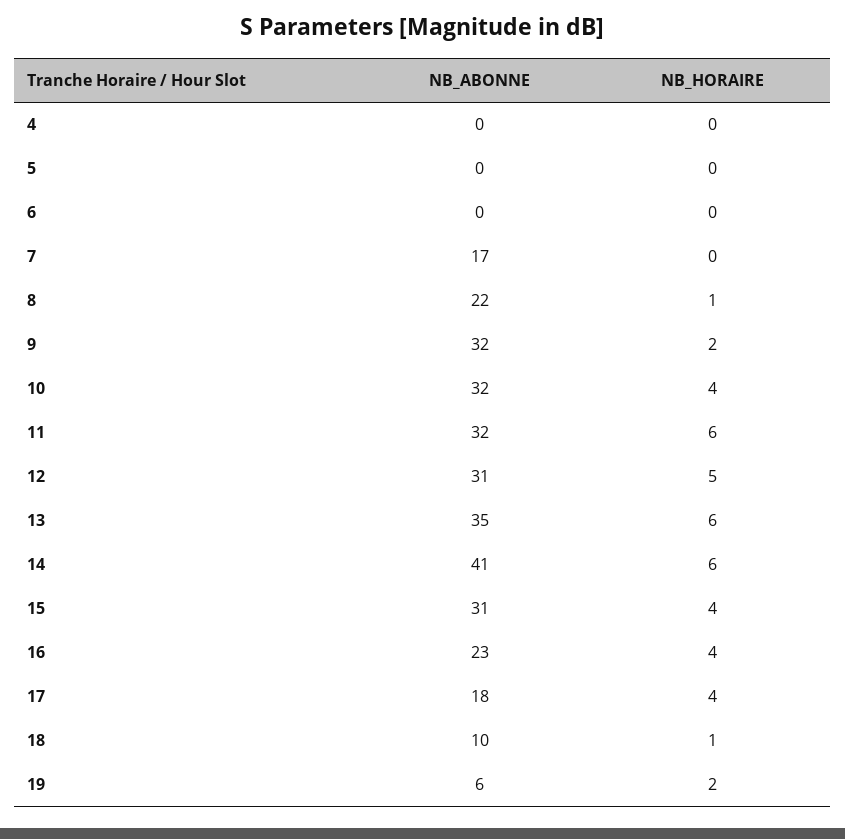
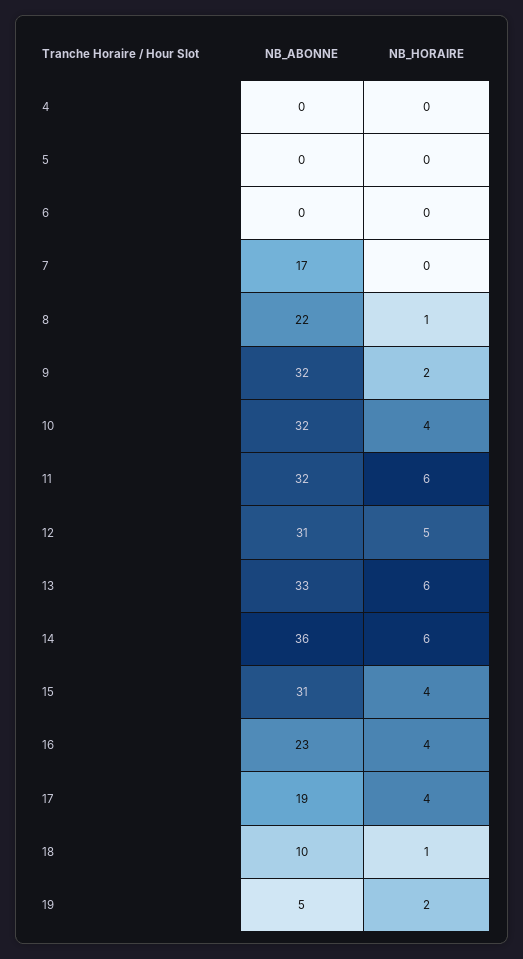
NB_ABONNE, 13: 35 -> 33
NB_ABONNE, 14: 41 -> 36
NB_ABONNE, 17: 18 -> 19
NB_ABONNE, 19: 6 -> 5

